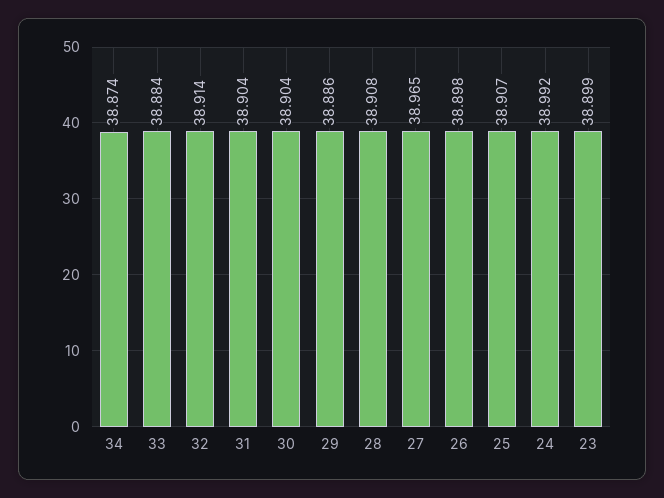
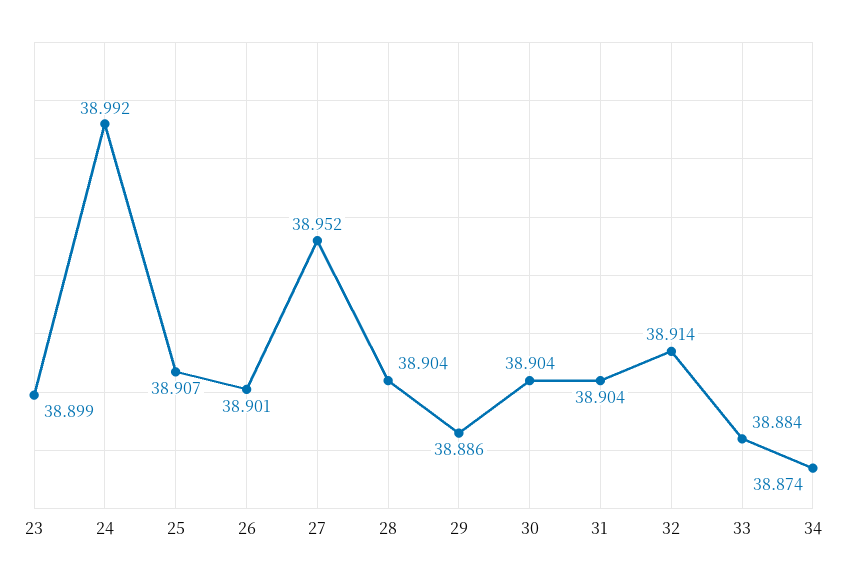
28: 38.908 -> 38.904
27: 38.965 -> 38.952
26: 38.898 -> 38.901

